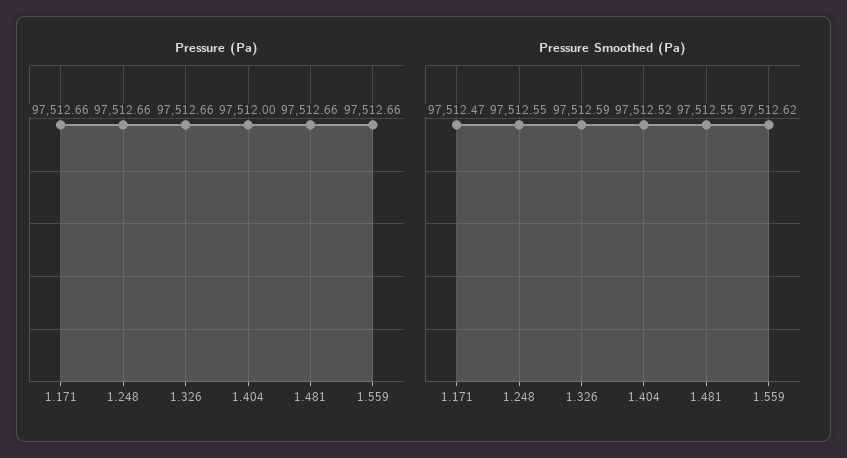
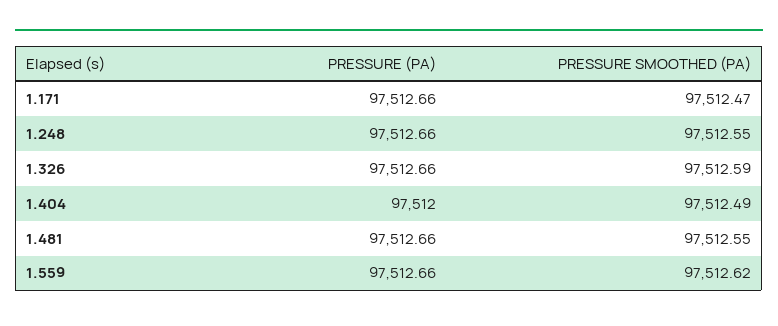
Pressure Smoothed (Pa), 1.404: 97512.52 -> 97512.49

